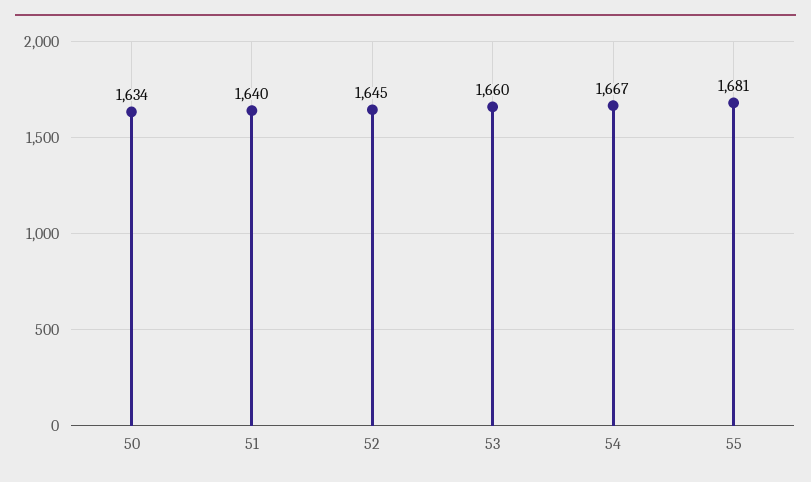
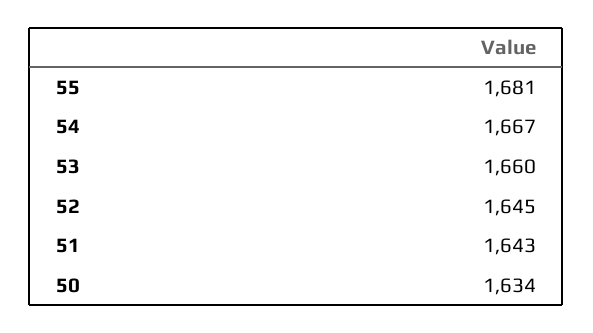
51: 1640 -> 1643

